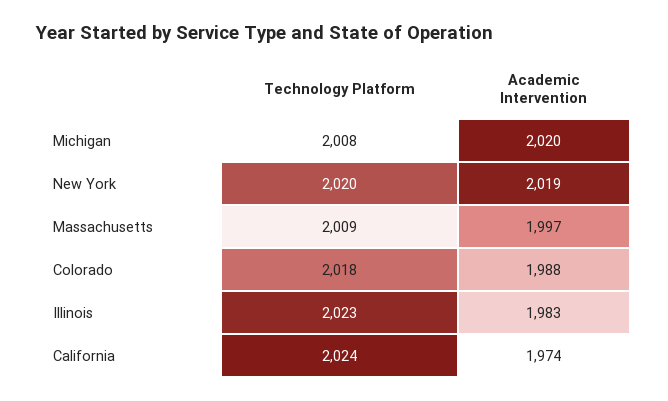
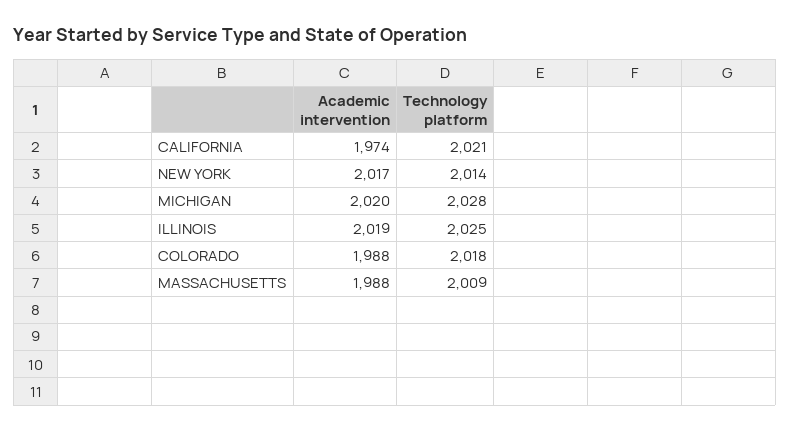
Technology Platform, Michigan: 2008 -> 2028
Technology Platform, New York: 2020 -> 2014
Academic Intervention, New York: 2019 -> 2017
Academic Intervention, Massachusetts: 1997 -> 1988
Technology Platform, Illinois: 2023 -> 2025
Academic Intervention, Illinois: 1983 -> 2019
Technology Platform, California: 2024 -> 2021

